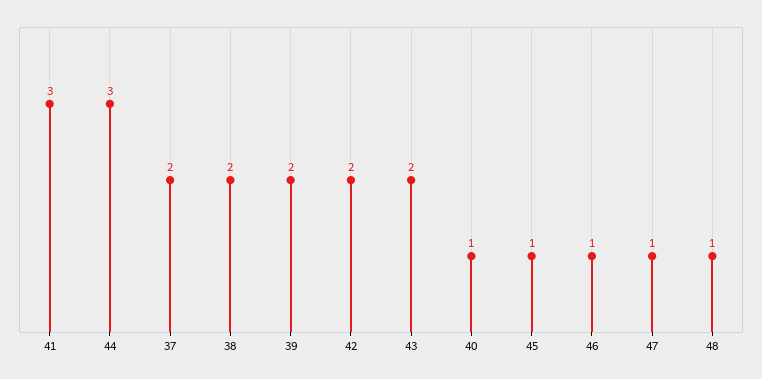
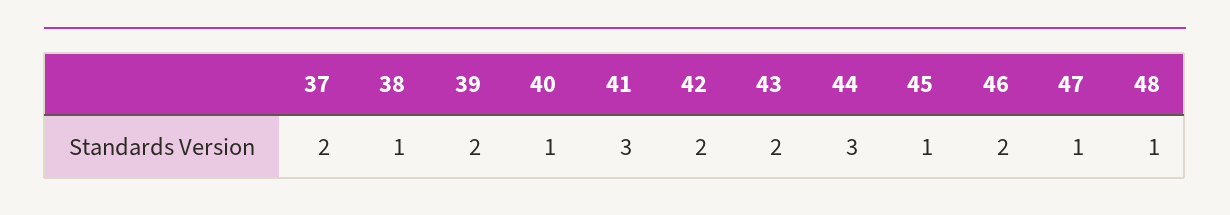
38: 2 -> 1
46: 1 -> 2

